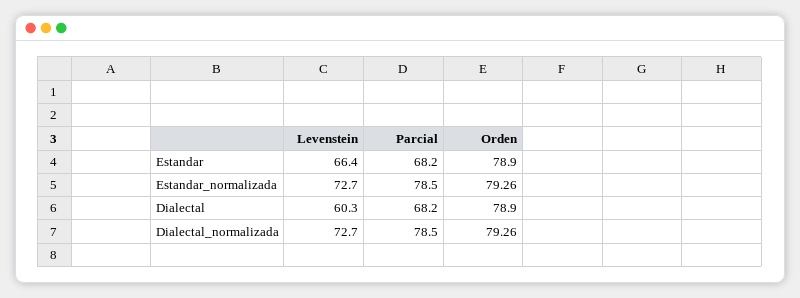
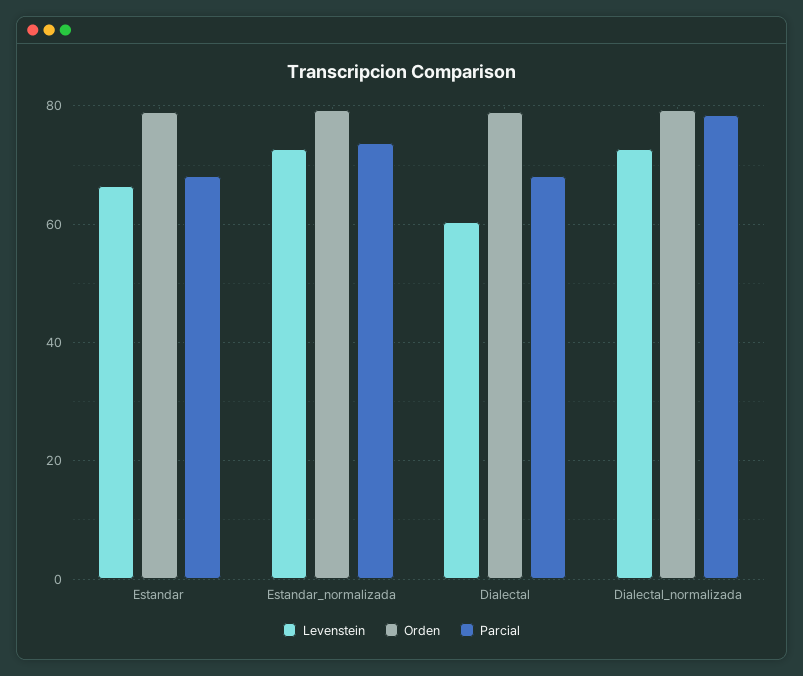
Parcial, Estandar_normalizada: 78.5 -> 74

